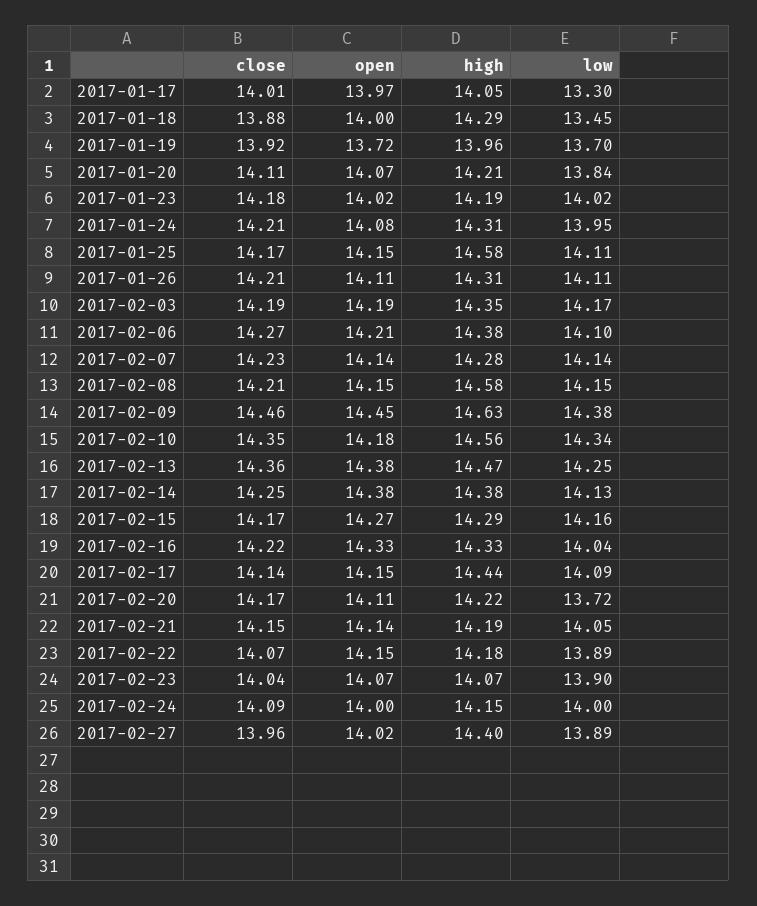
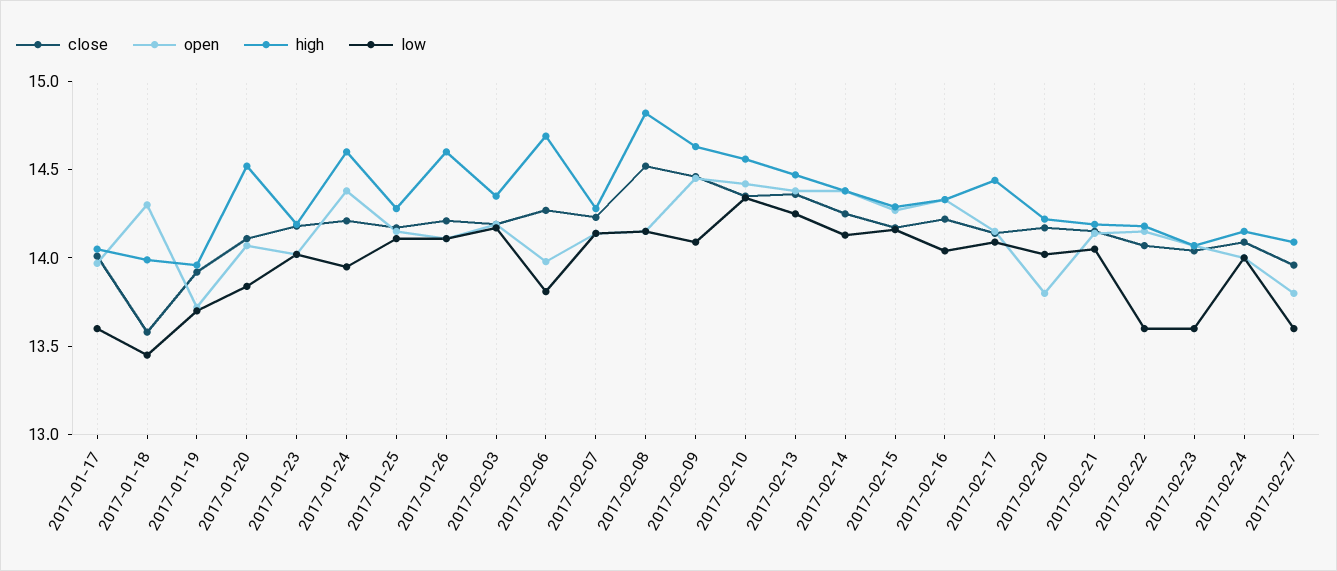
low, 2017-01-17: 13.3 -> 13.6
close, 2017-01-18: 13.88 -> 13.6
open, 2017-01-18: 14 -> 14.3
high, 2017-01-18: 14.29 -> 14
high, 2017-01-20: 14.21 -> 14.5
open, 2017-01-24: 14.08 -> 14.4
high, 2017-01-24: 14.31 -> 14.6
high, 2017-01-25: 14.58 -> 14.3
high, 2017-01-26: 14.31 -> 14.6
open, 2017-02-06: 14.21 -> 14
high, 2017-02-06: 14.38 -> 14.7
low, 2017-02-06: 14.1 -> 13.8
close, 2017-02-08: 14.21 -> 14.5
high, 2017-02-08: 14.58 -> 14.8
low, 2017-02-09: 14.38 -> 14.1
open, 2017-02-10: 14.18 -> 14.4
open, 2017-02-20: 14.11 -> 13.8
low, 2017-02-20: 13.72 -> 14
low, 2017-02-22: 13.89 -> 13.6
low, 2017-02-23: 13.9 -> 13.6
open, 2017-02-27: 14.02 -> 13.8
high, 2017-02-27: 14.4 -> 14.1
low, 2017-02-27: 13.89 -> 13.6

